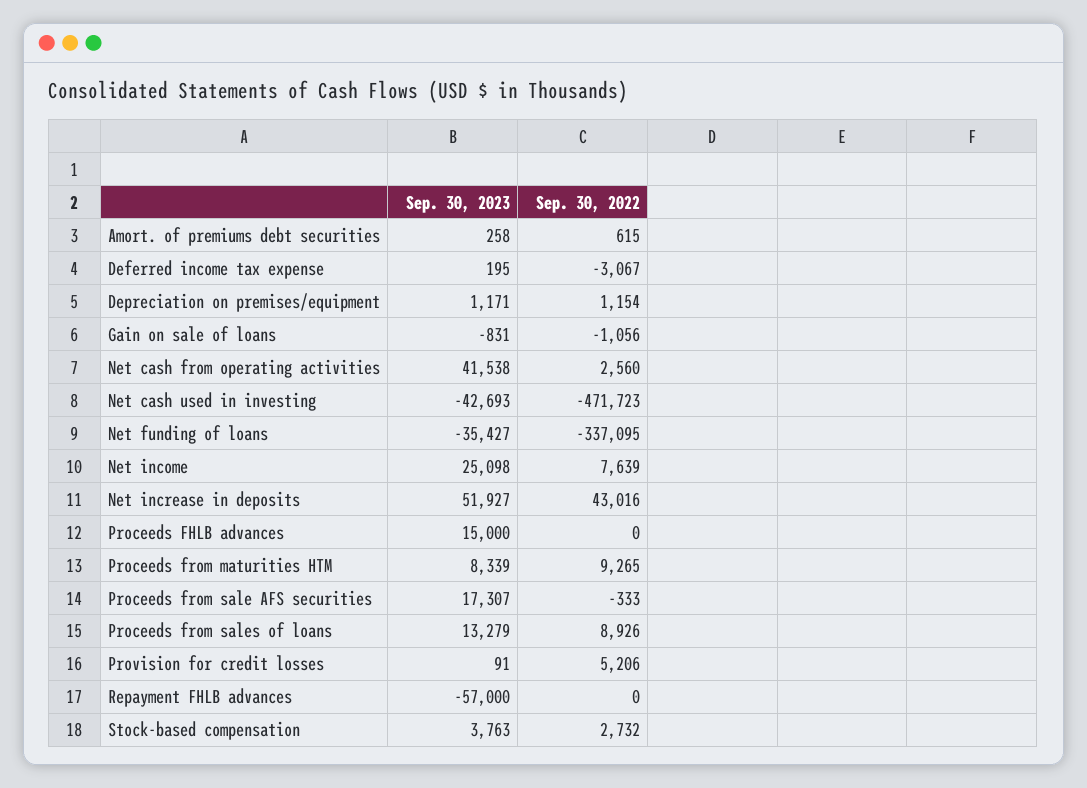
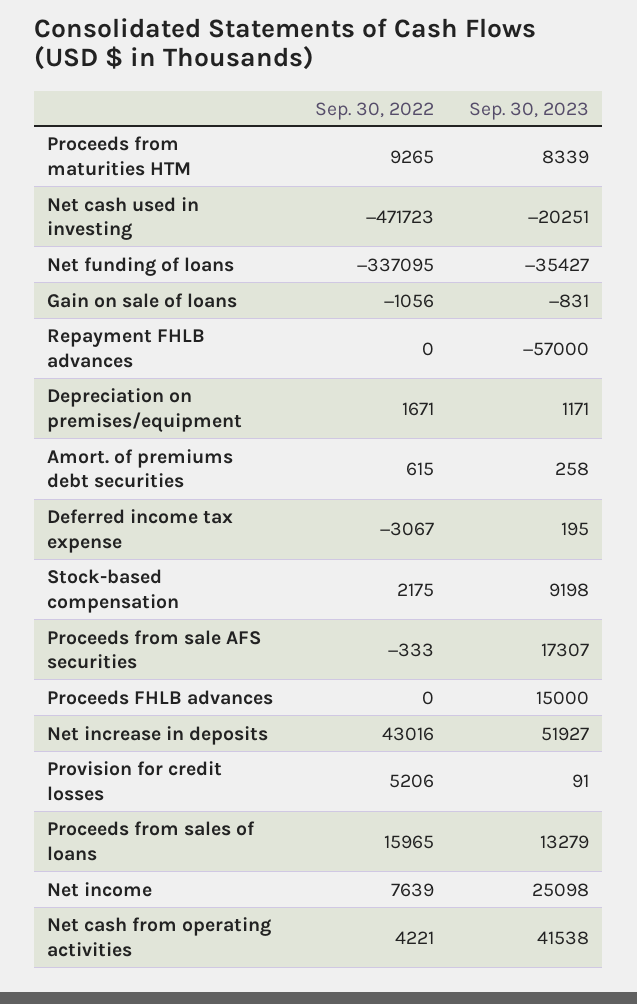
Sep. 30, 2022, Depreciation on premises/equipment: 1154 -> 1671
Sep. 30, 2022, Net cash from operating activities: 2560 -> 4221
Sep. 30, 2023, Net cash used in investing: -42693 -> -20251
Sep. 30, 2022, Proceeds from sales of loans: 8926 -> 15965
Sep. 30, 2023, Stock-based compensation: 3763 -> 9198
Sep. 30, 2022, Stock-based compensation: 2732 -> 2175

